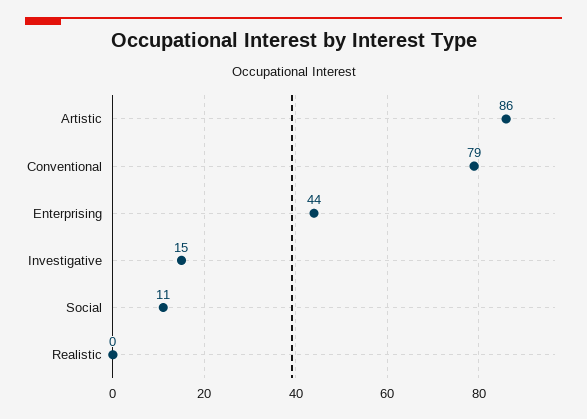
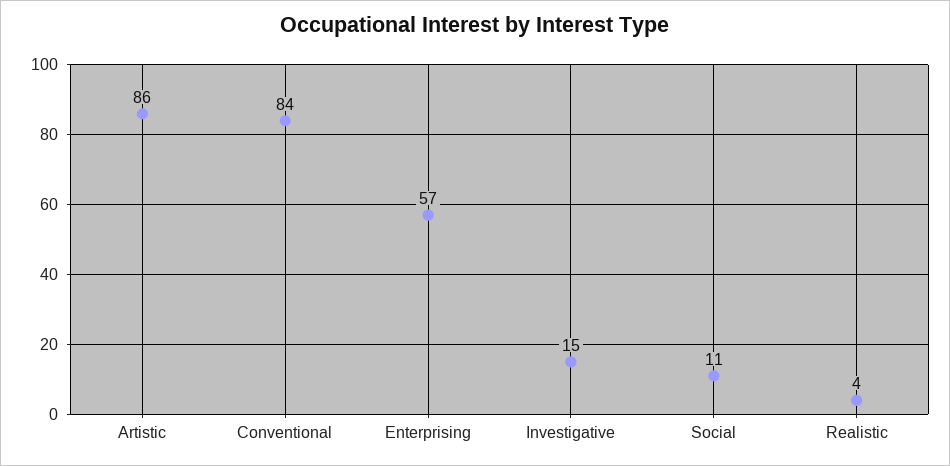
Conventional: 79 -> 84
Enterprising: 44 -> 57
Realistic: 0 -> 4

